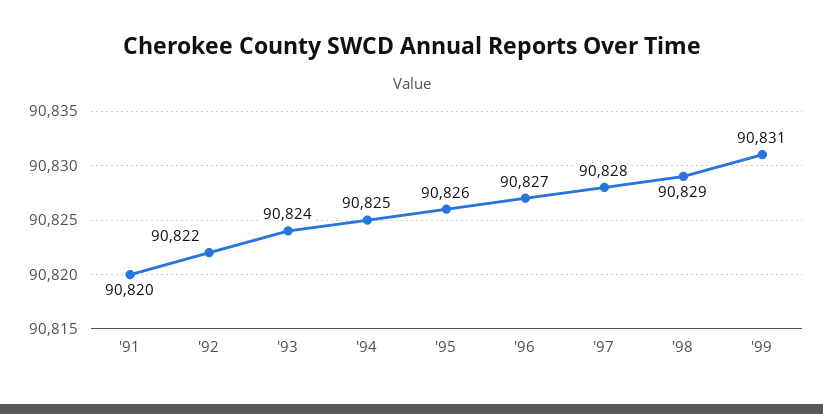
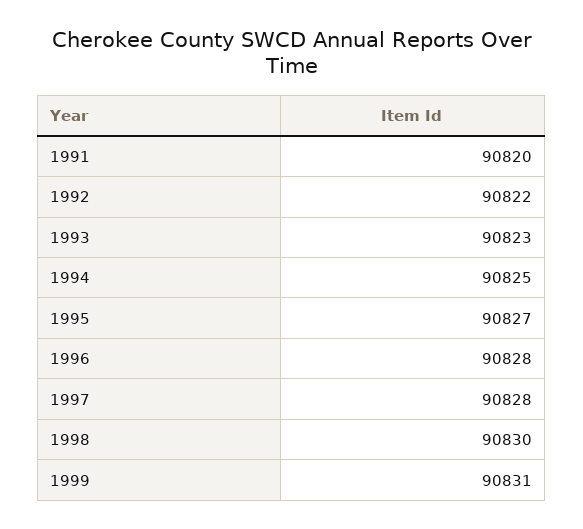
'93: 90824 -> 90823
'95: 90826 -> 90827
'96: 90827 -> 90828
'98: 90829 -> 90830

